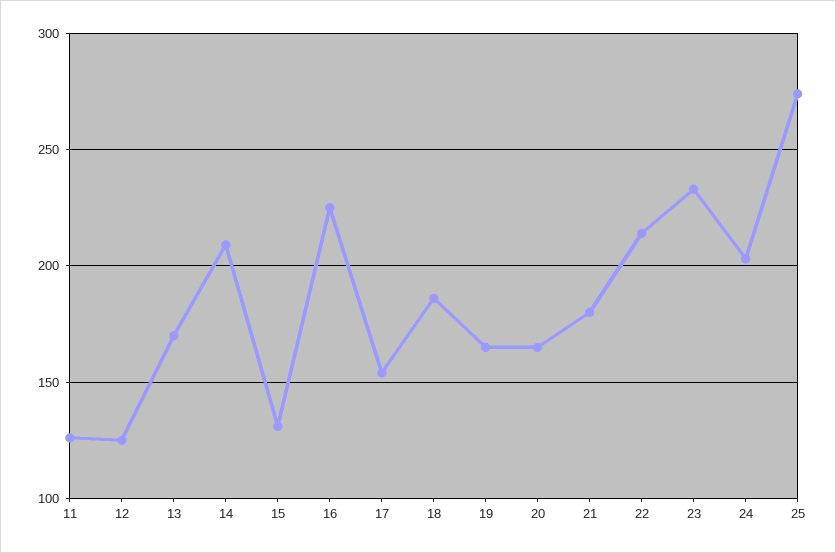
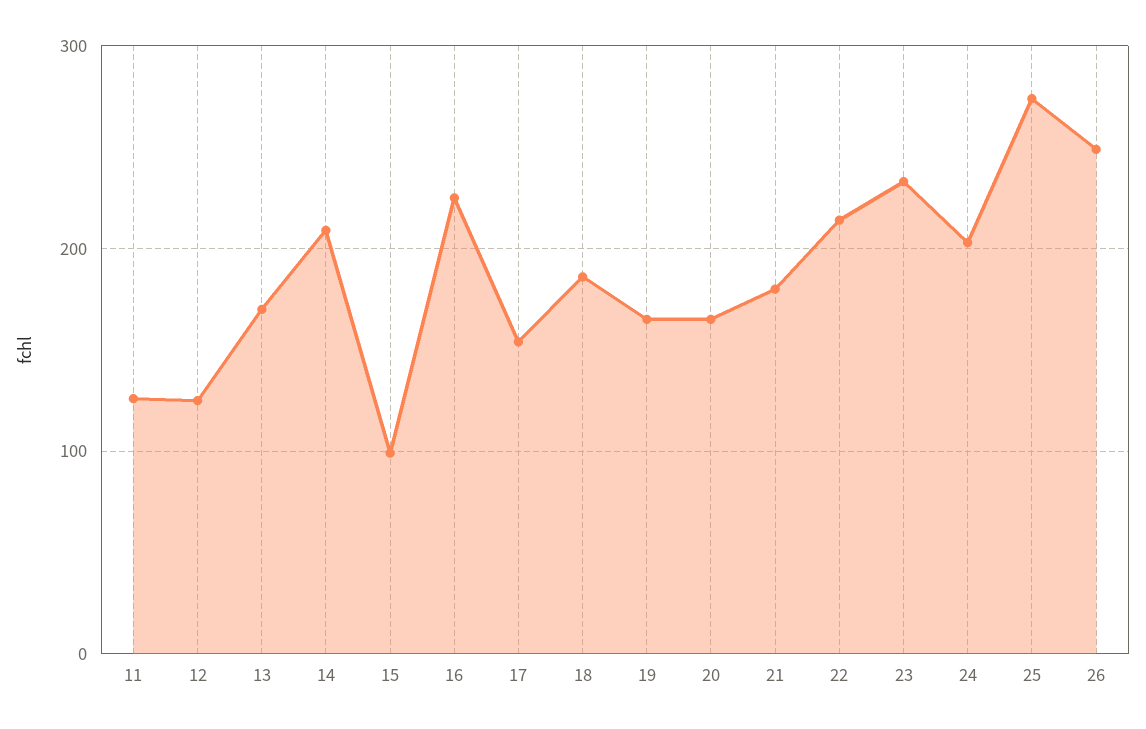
15: 130 -> 100
26: none -> 250

